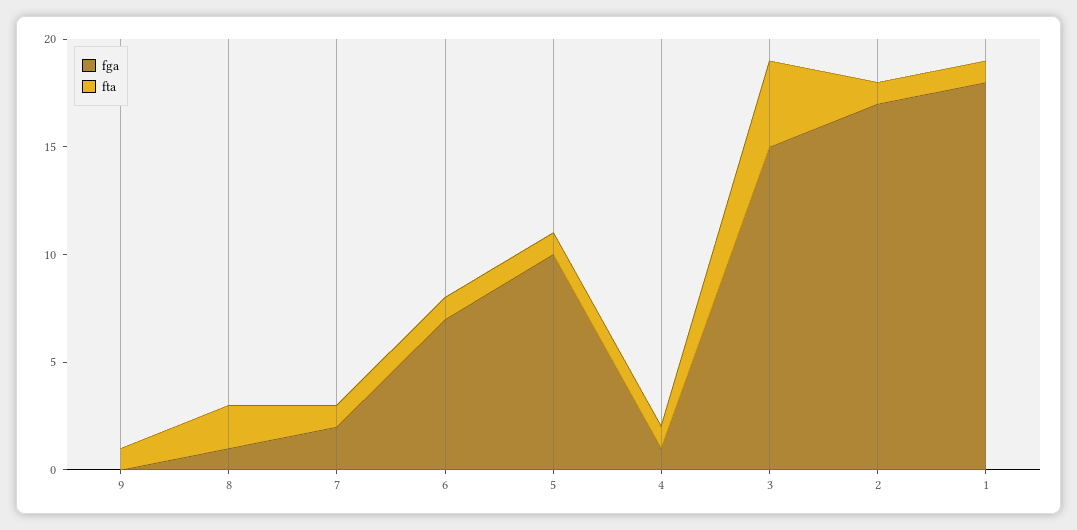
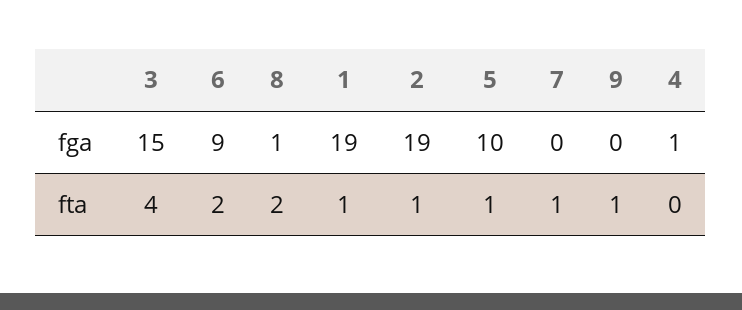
fga, 7: 2 -> 0
fga, 6: 7 -> 9
fta, 6: 1 -> 2
fta, 4: 1 -> 0
fga, 2: 17 -> 19
fga, 1: 18 -> 19

